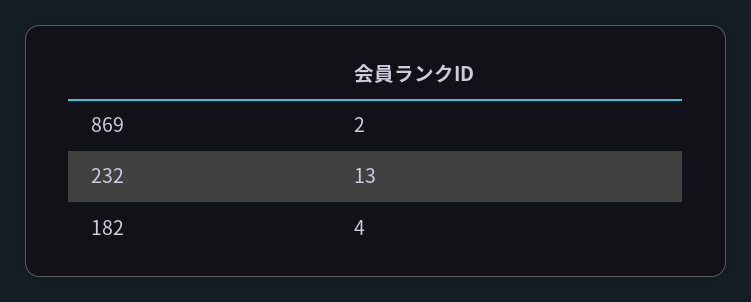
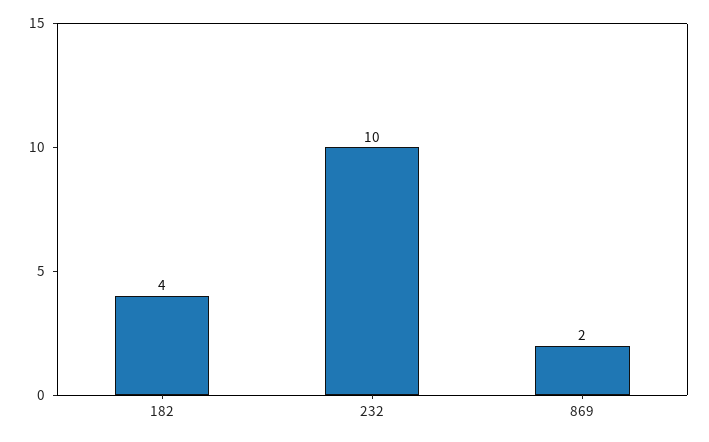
232: 13 -> 10

